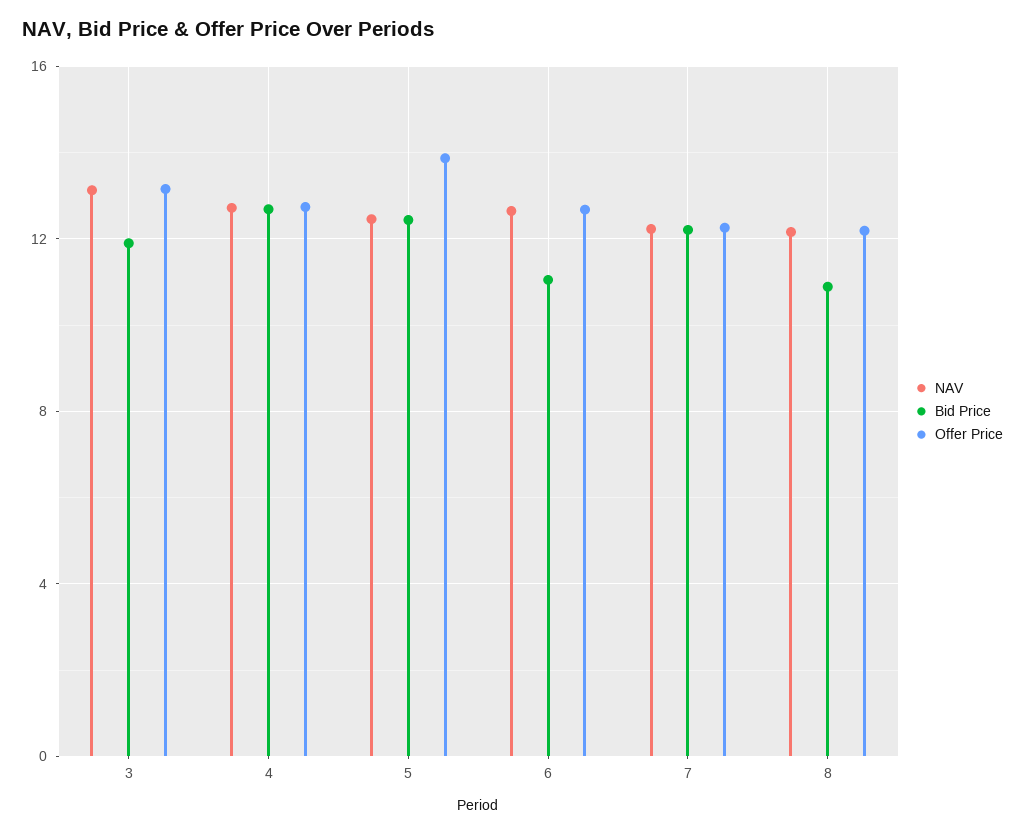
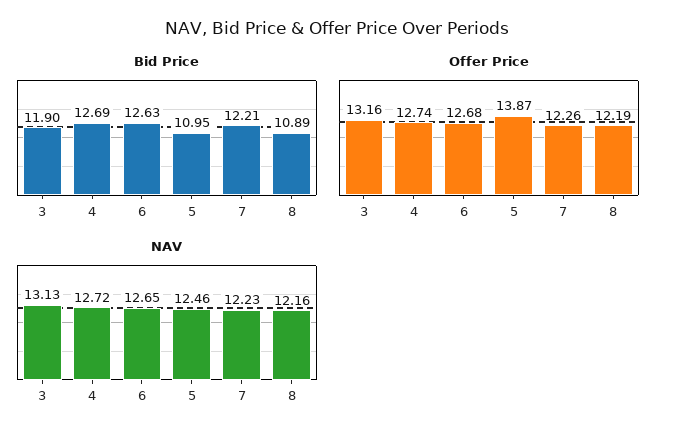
Bid Price, 5: 12.5 -> 10.95
Bid Price, 6: 11 -> 12.63

